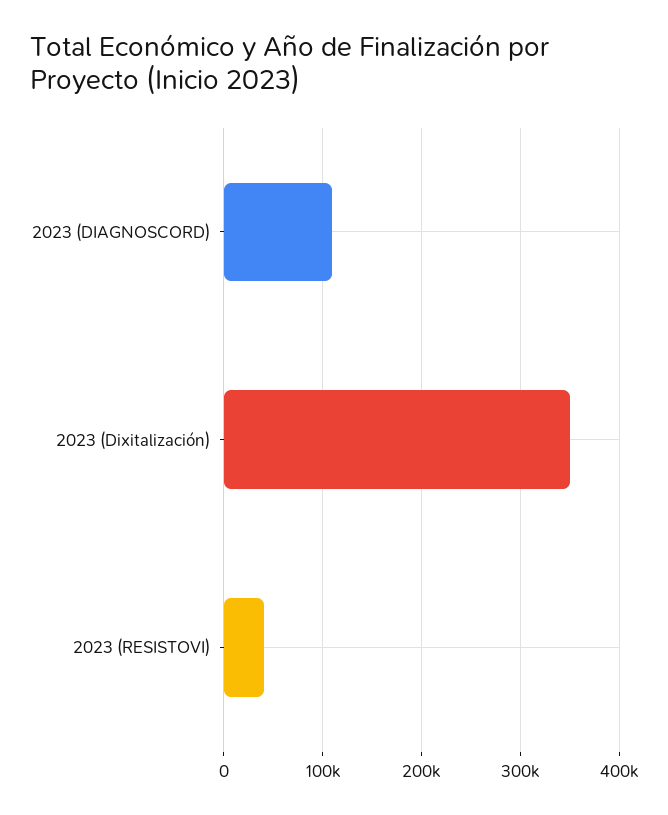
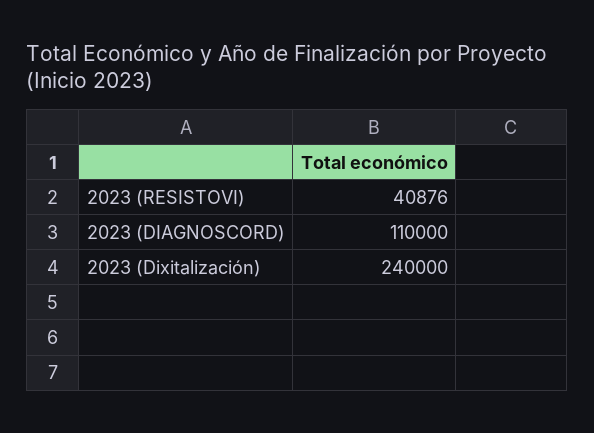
2023 (Dixitalización): 350000 -> 240000

